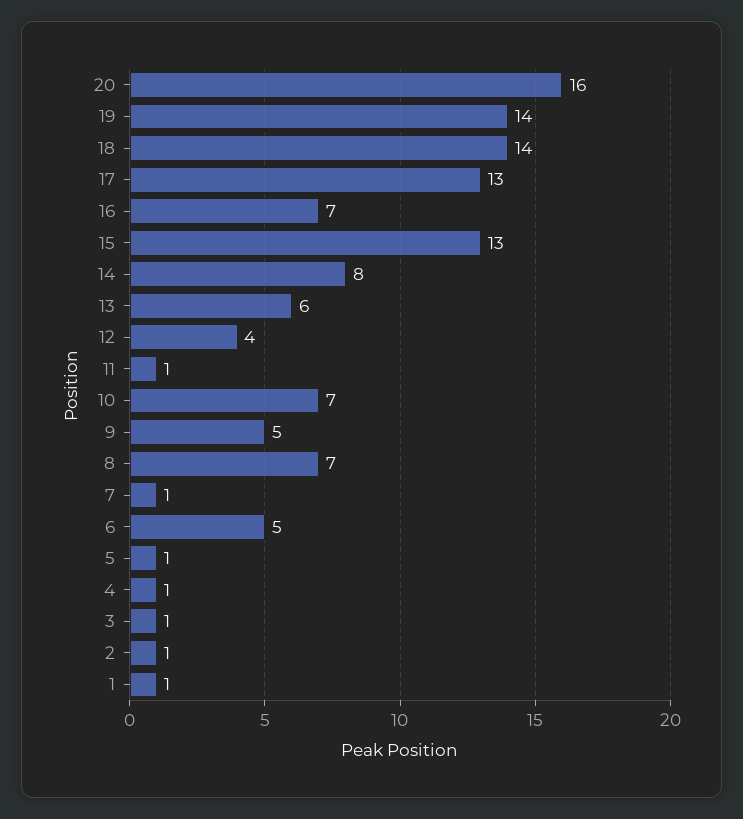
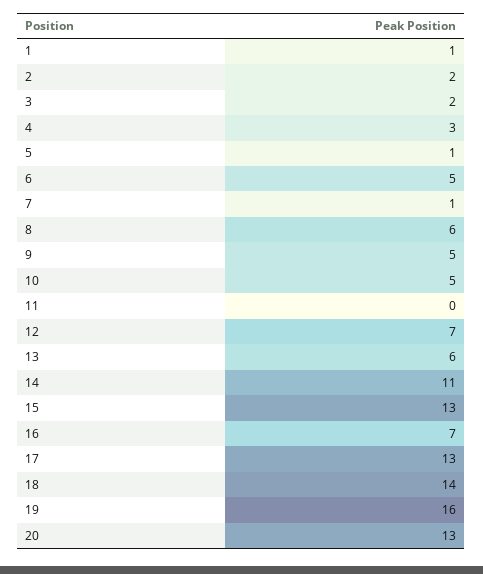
20: 16 -> 13
19: 14 -> 16
14: 8 -> 11
12: 4 -> 7
11: 1 -> 0
10: 7 -> 5
8: 7 -> 6
4: 1 -> 3
3: 1 -> 2
2: 1 -> 2

